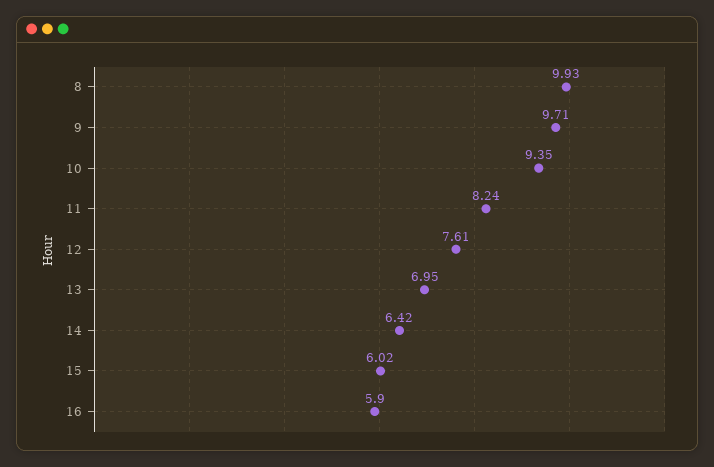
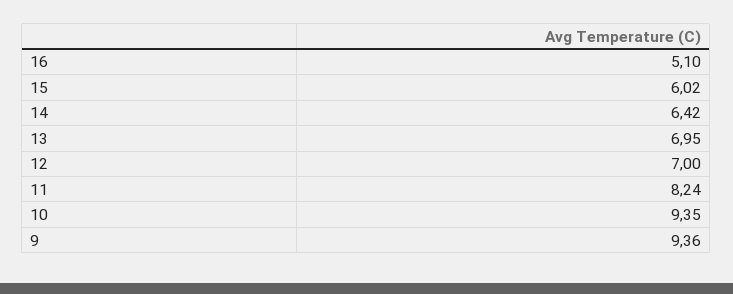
8: 9.93 -> none
9: 9.71 -> 9.36
12: 7.61 -> 7
16: 5.9 -> 5.1

